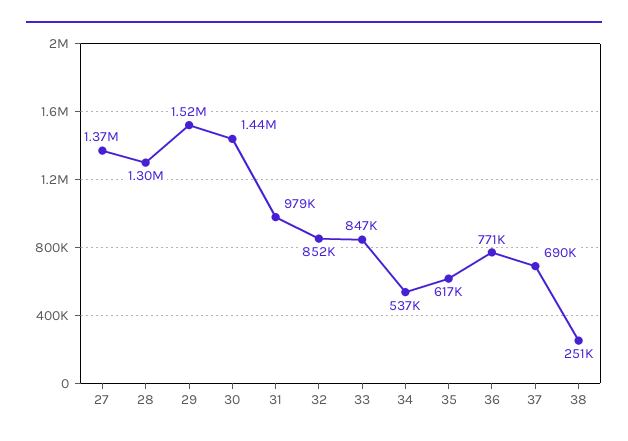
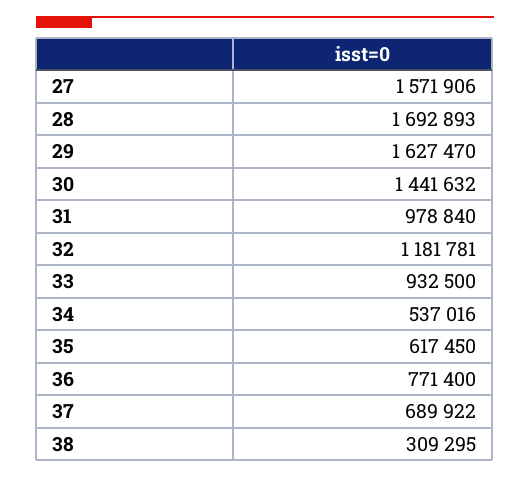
27: 1370000 -> 1571906
28: 1300000 -> 1692893
29: 1520000 -> 1627470
32: 852000 -> 1181781
33: 847000 -> 932500
38: 251000 -> 309295

